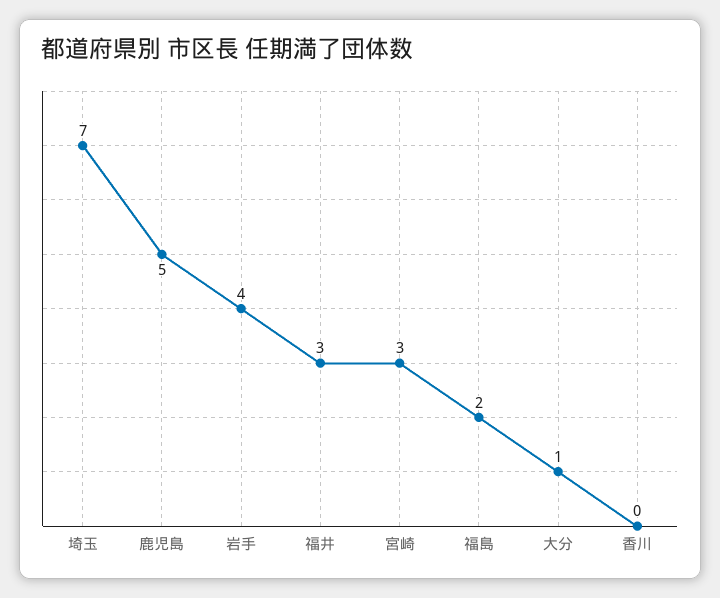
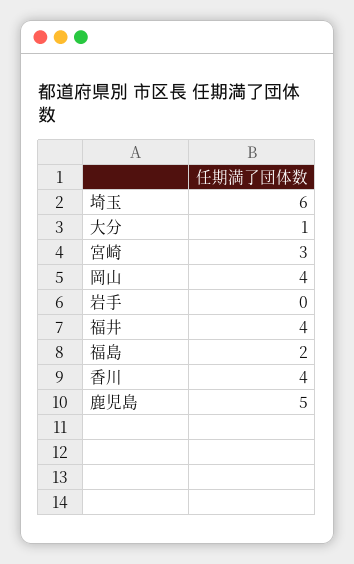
埼玉: 7 -> 6
岩手: 4 -> 0
福井: 3 -> 4
香川: 0 -> 4
岡山: none -> 4

